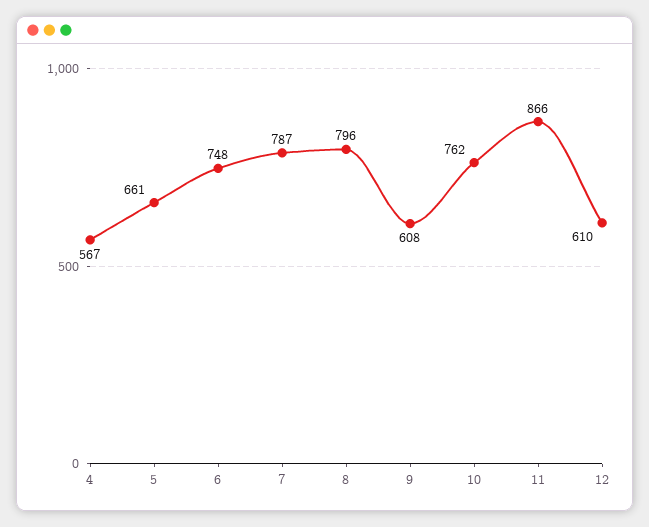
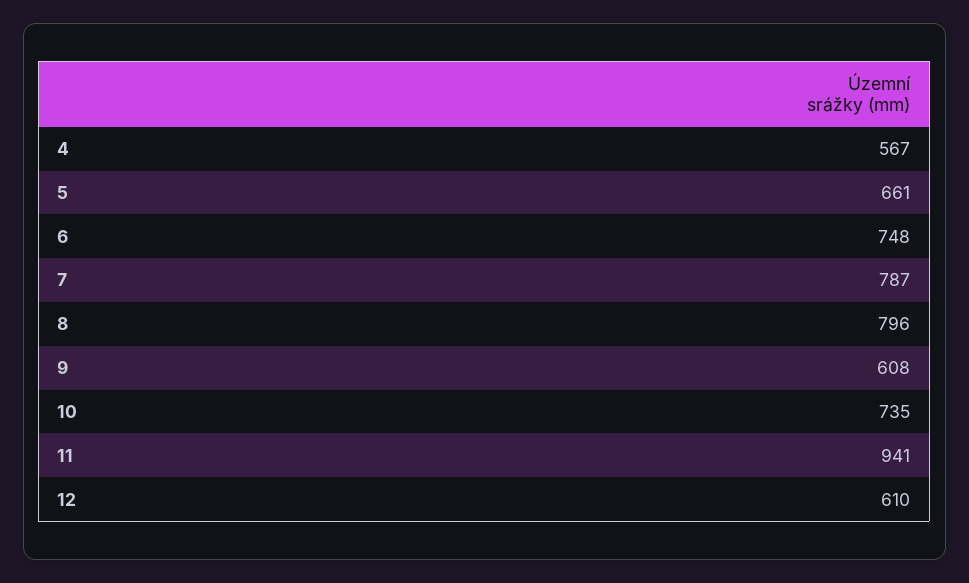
10: 762 -> 735
11: 866 -> 941

